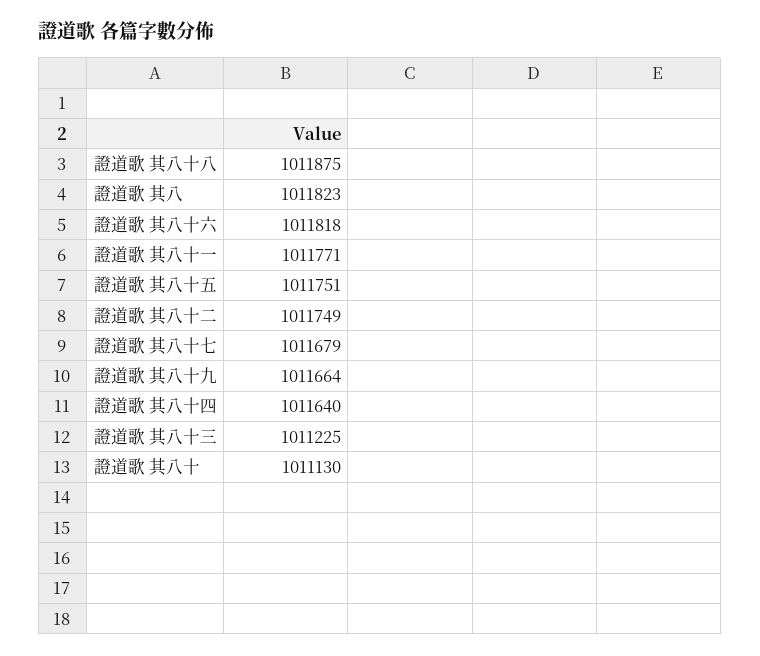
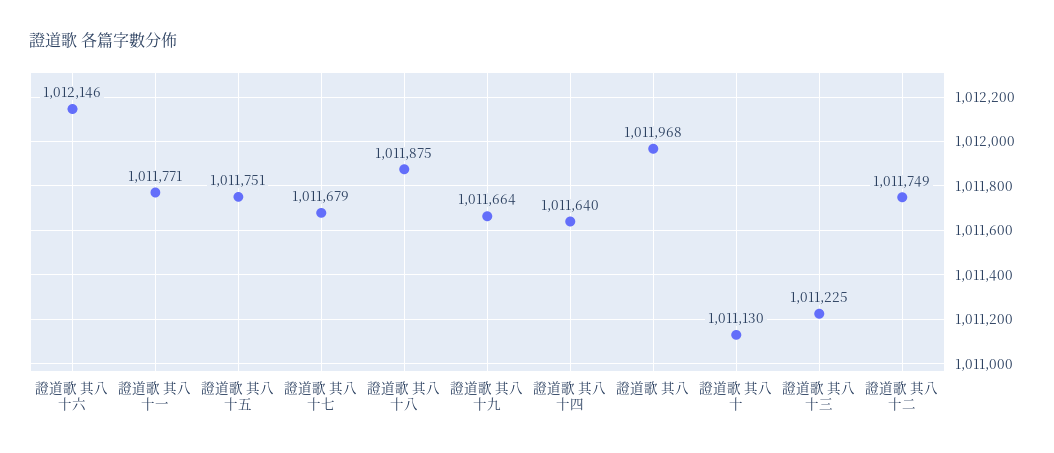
證道歌 其八: 1011823 -> 1011968
證道歌 其八十六: 1011818 -> 1012146

